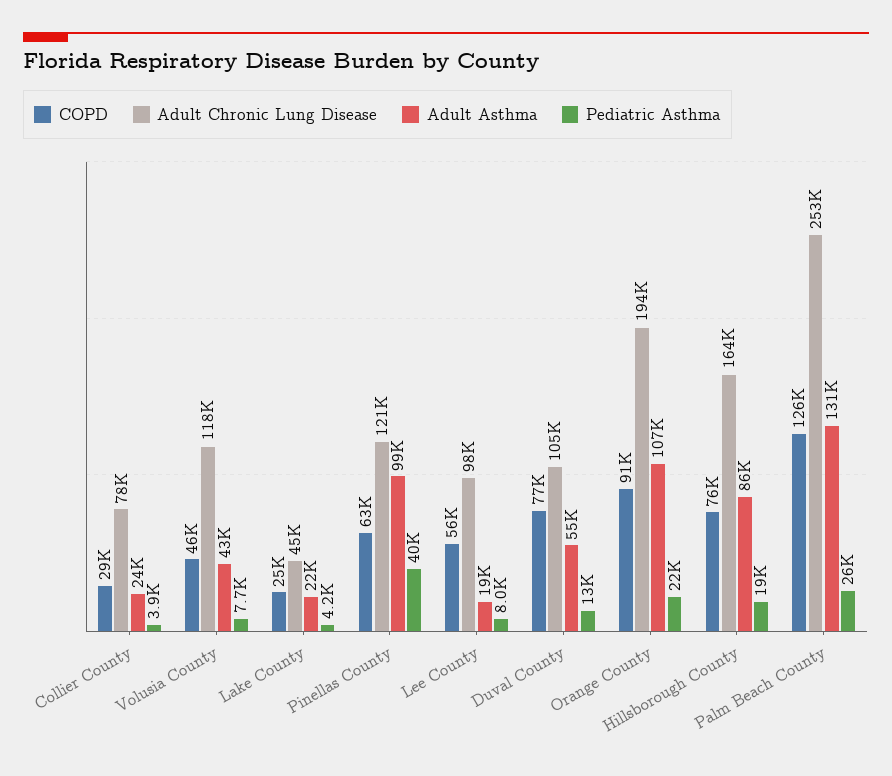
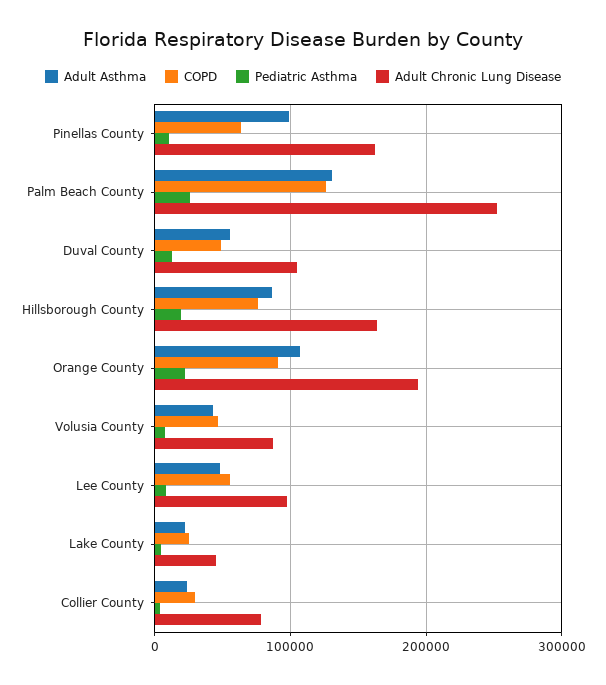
Adult Chronic Lung Disease, Volusia County: 118000 -> 90000
Adult Chronic Lung Disease, Pinellas County: 121000 -> 160000
Pediatric Asthma, Pinellas County: 40000 -> 10000
Adult Asthma, Lee County: 19000 -> 50000
COPD, Duval County: 77000 -> 50000

